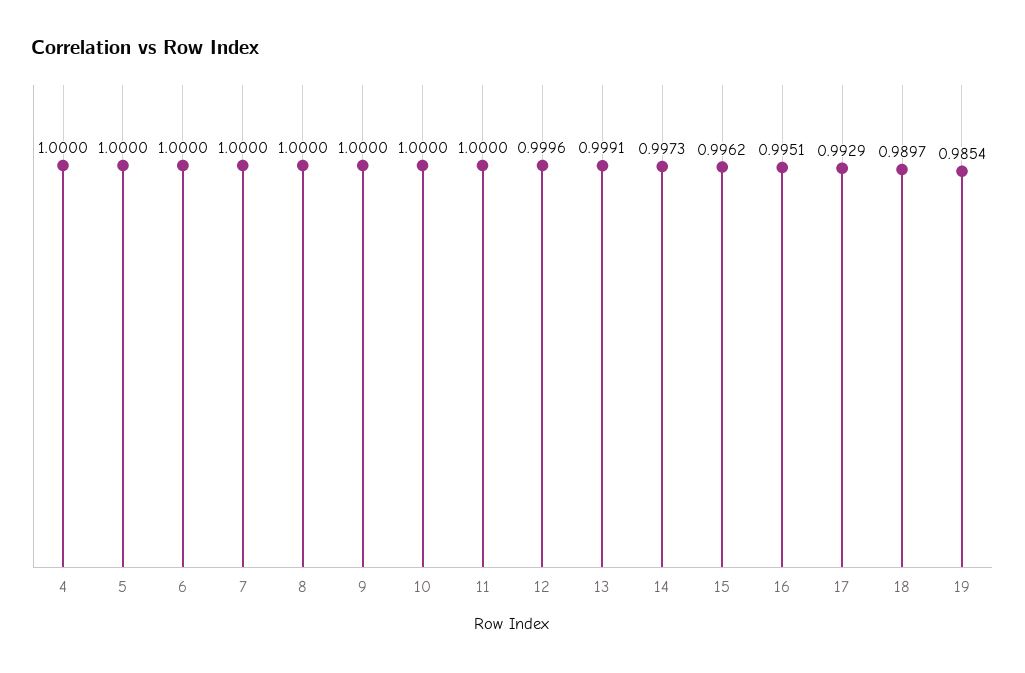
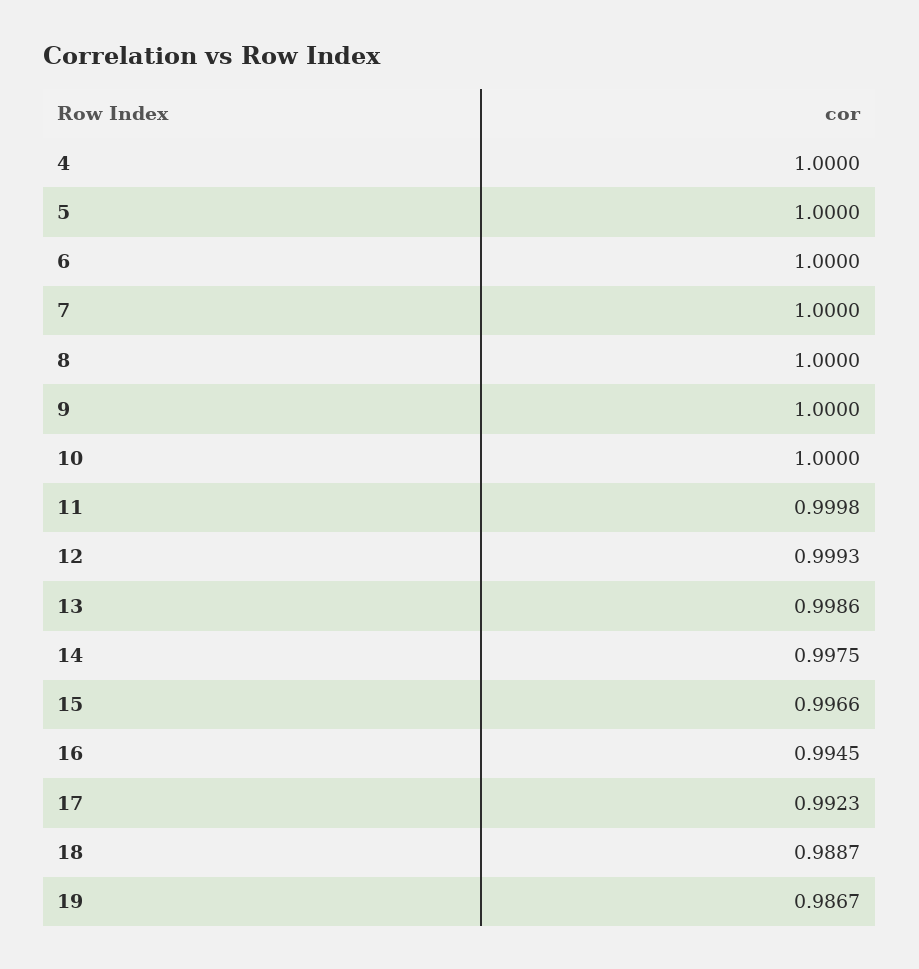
11: 1 -> 0.9998
12: 0.9996 -> 0.9993
13: 0.9991 -> 0.9986
14: 0.9973 -> 0.9975
15: 0.9962 -> 0.9966
16: 0.9951 -> 0.9945
17: 0.9929 -> 0.9923
18: 0.9897 -> 0.9887
19: 0.9854 -> 0.9867

